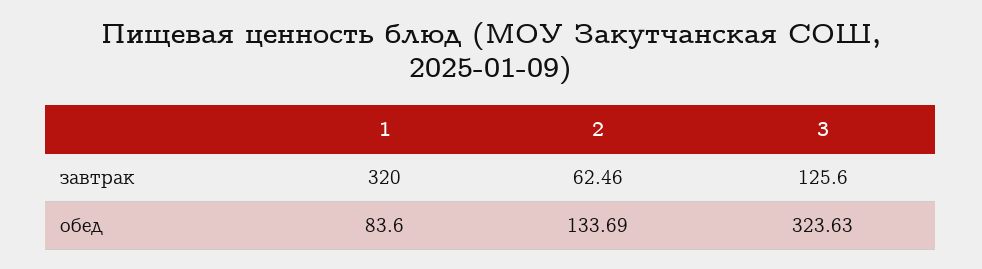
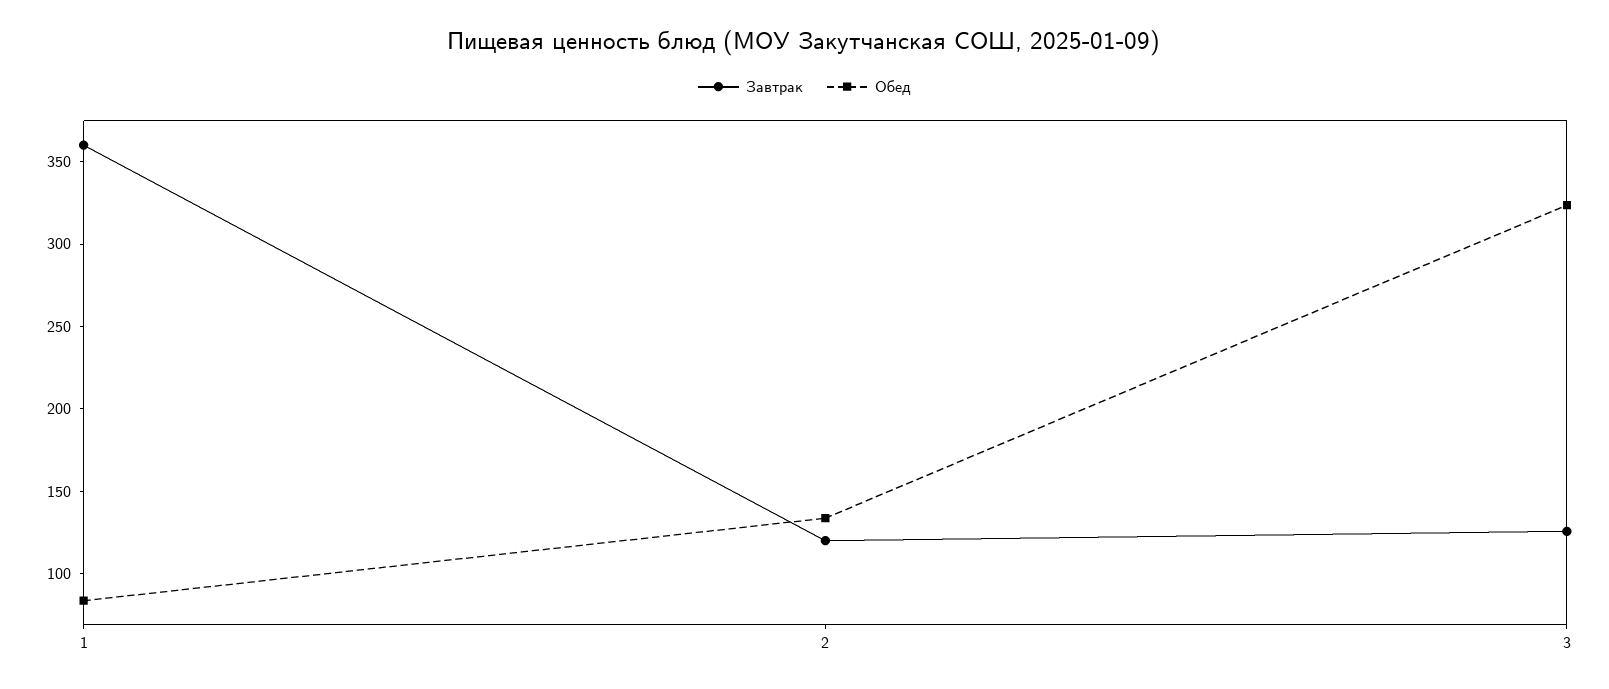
завтрак, 1: 320 -> 360
завтрак, 2: 62.46 -> 120

